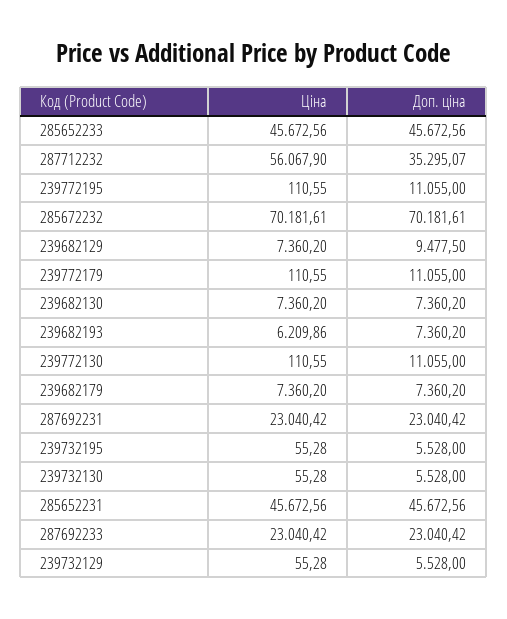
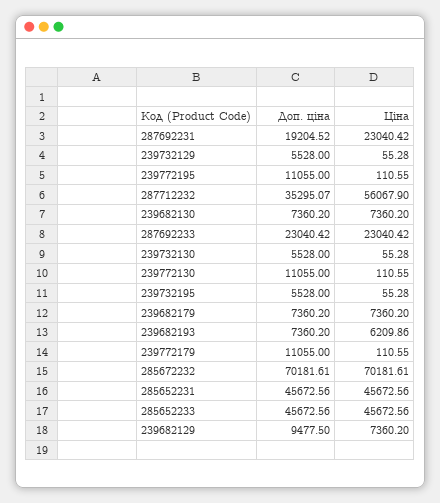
Доп. ціна, 287692231: 23040.42 -> 19204.52

